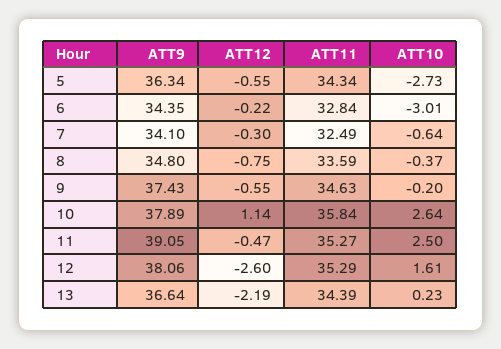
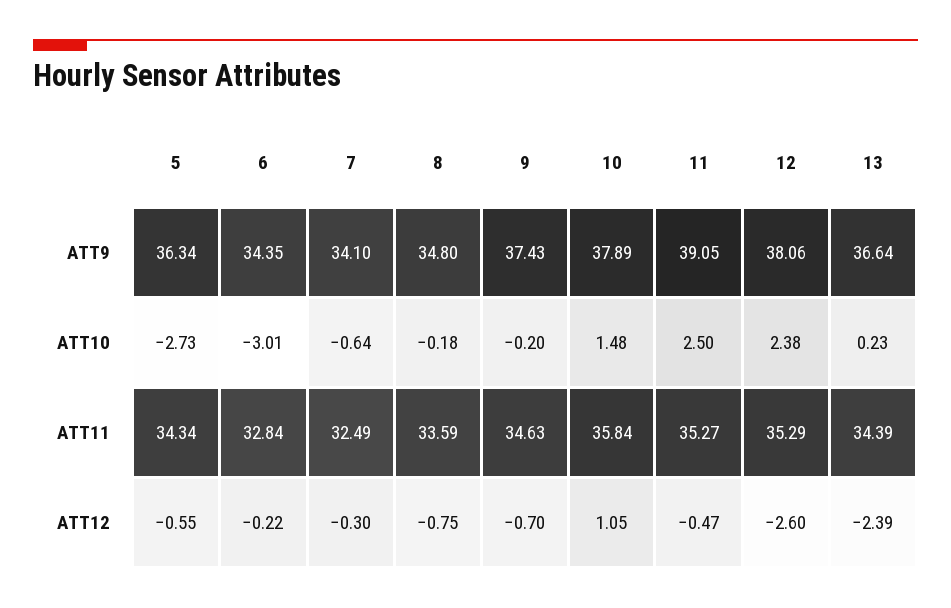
ATT10, 8: -0.37 -> -0.18
ATT12, 9: -0.55 -> -0.7
ATT12, 10: 1.14 -> 1.05
ATT10, 10: 2.64 -> 1.48
ATT10, 12: 1.61 -> 2.38
ATT12, 13: -2.19 -> -2.39

